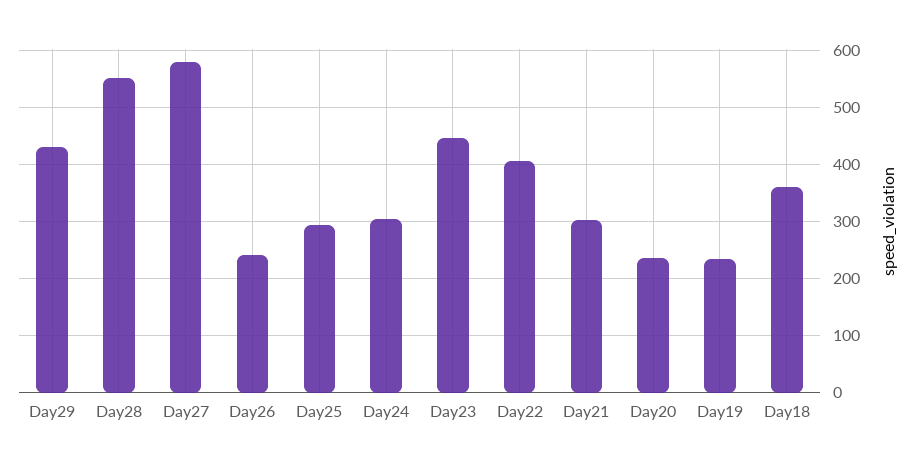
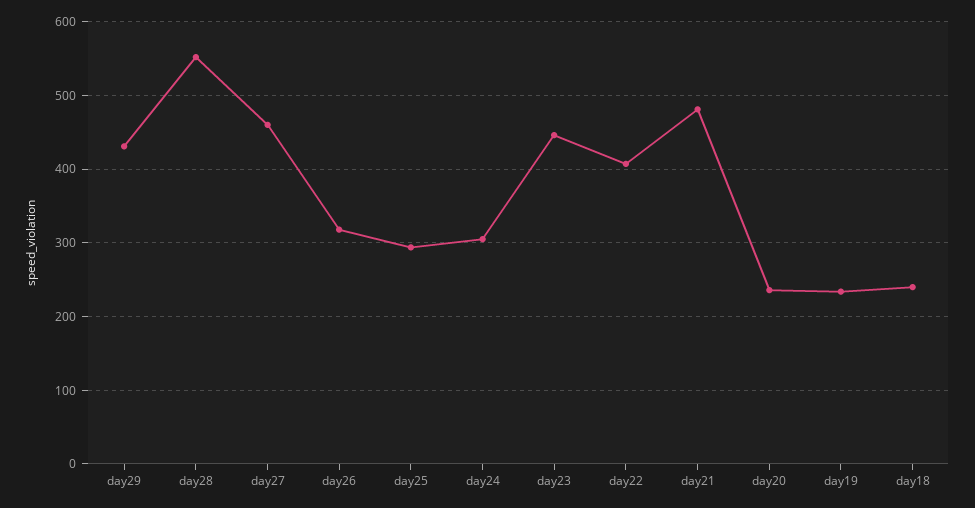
Day27: 580 -> 460
Day26: 240 -> 320
Day21: 300 -> 480
Day18: 360 -> 240

